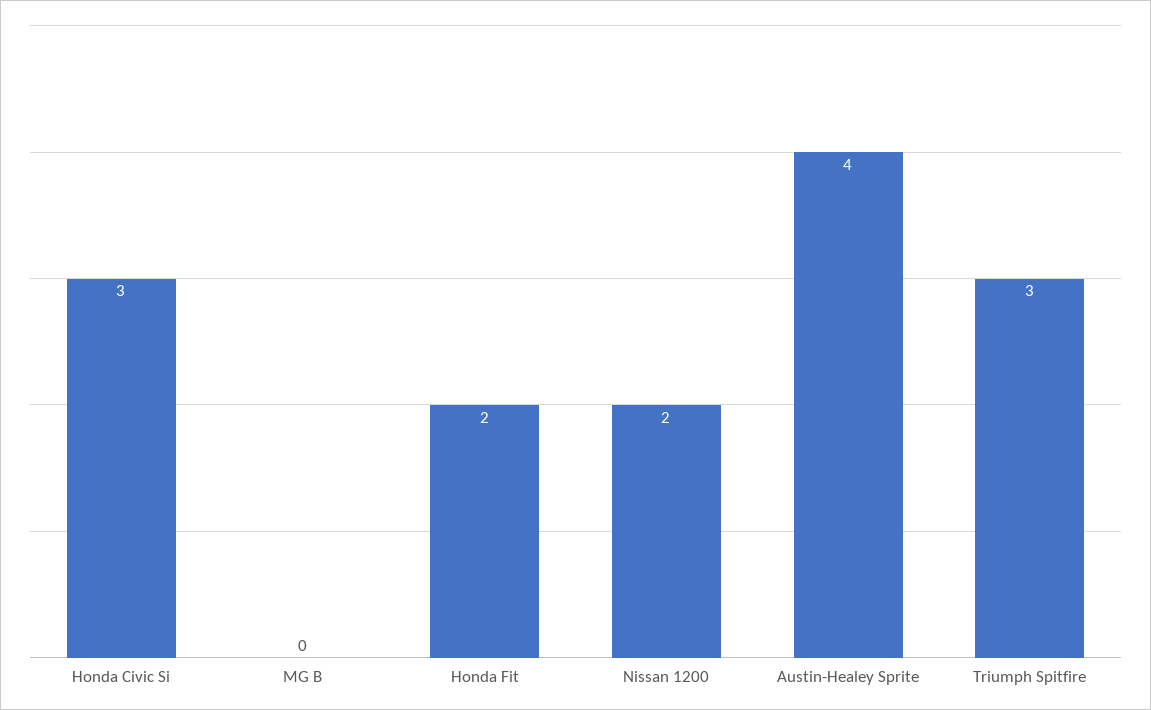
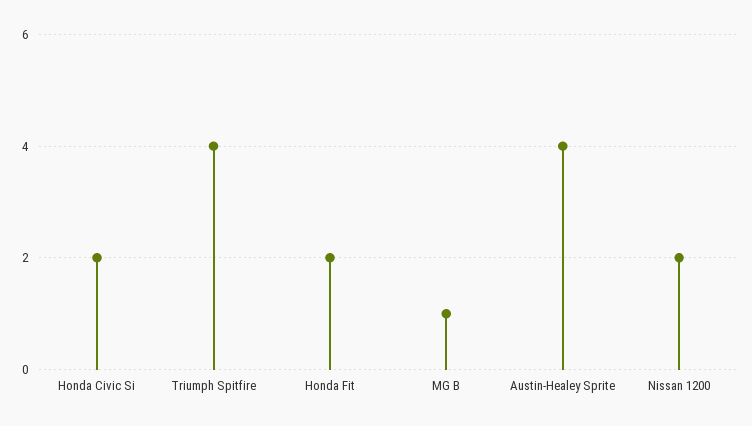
Honda Civic Si: 3 -> 2
MG B: 0 -> 1
Triumph Spitfire: 3 -> 4

